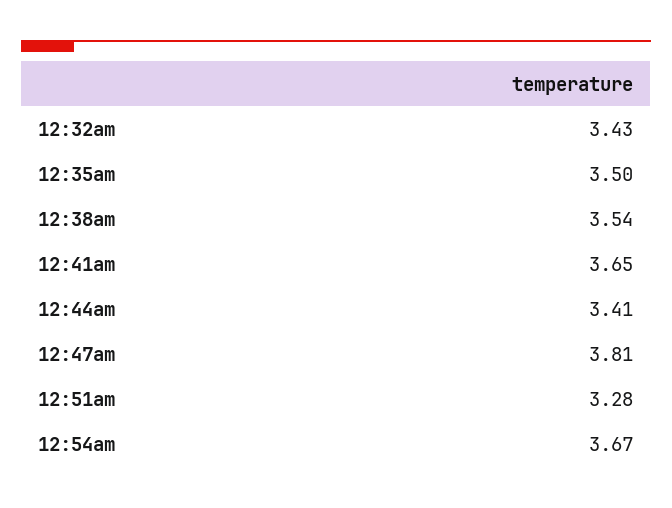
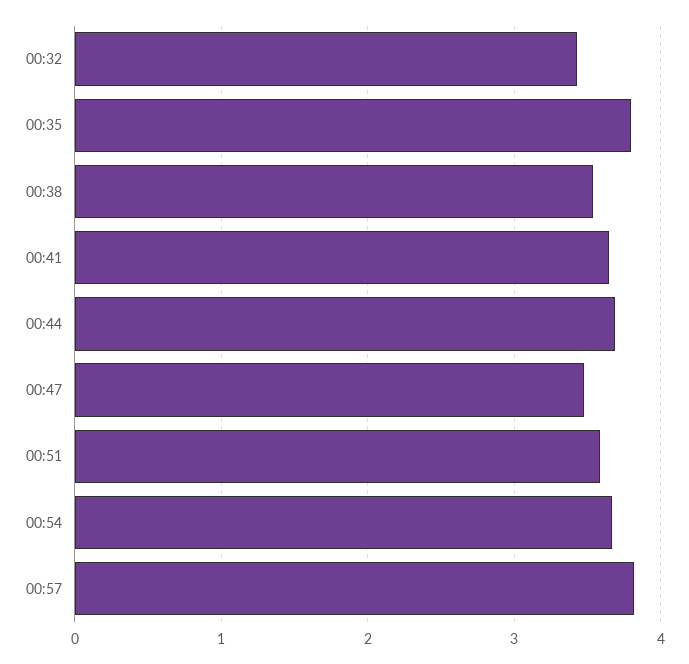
12:35am: 3.5 -> 3.8
12:44am: 3.41 -> 3.7
12:47am: 3.81 -> 3.5
12:51am: 3.28 -> 3.6
00:57: none -> 3.8

